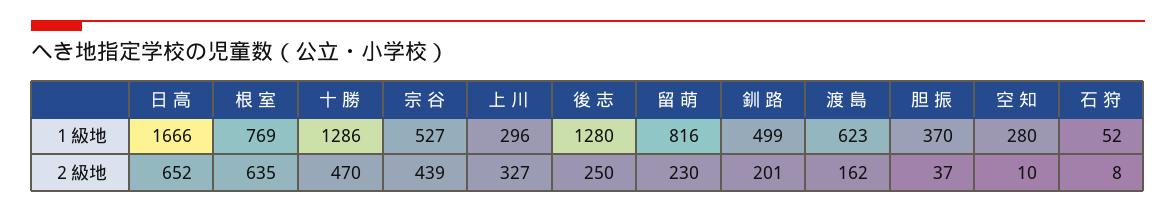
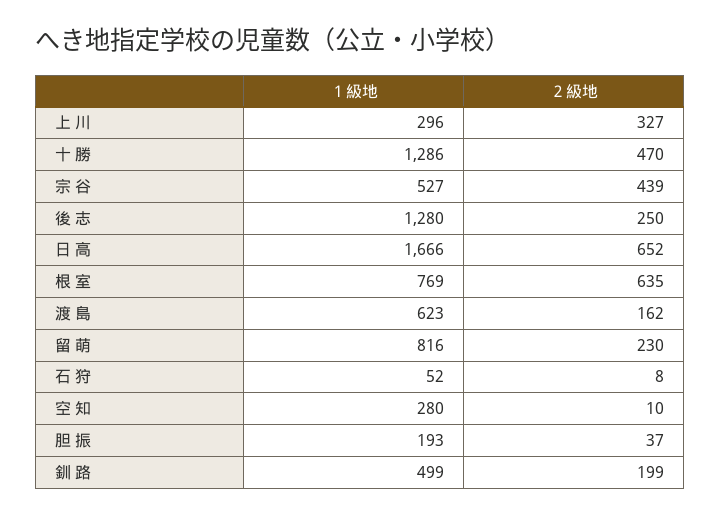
胆 振, １級地: 370 -> 193
釧 路, ２級地: 201 -> 199

